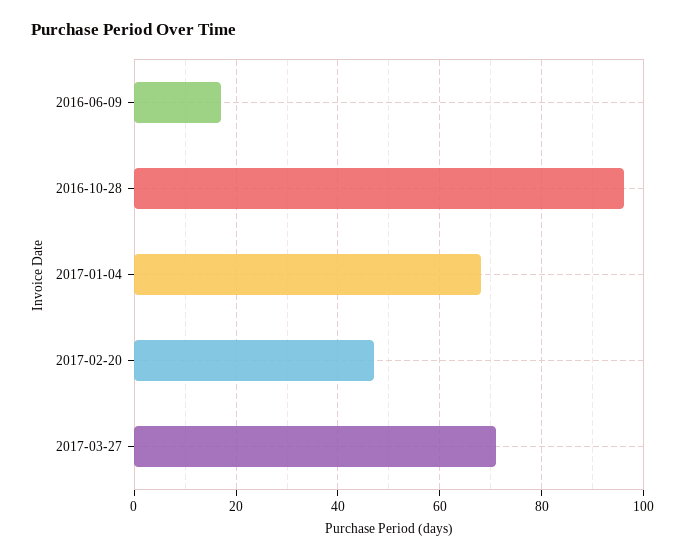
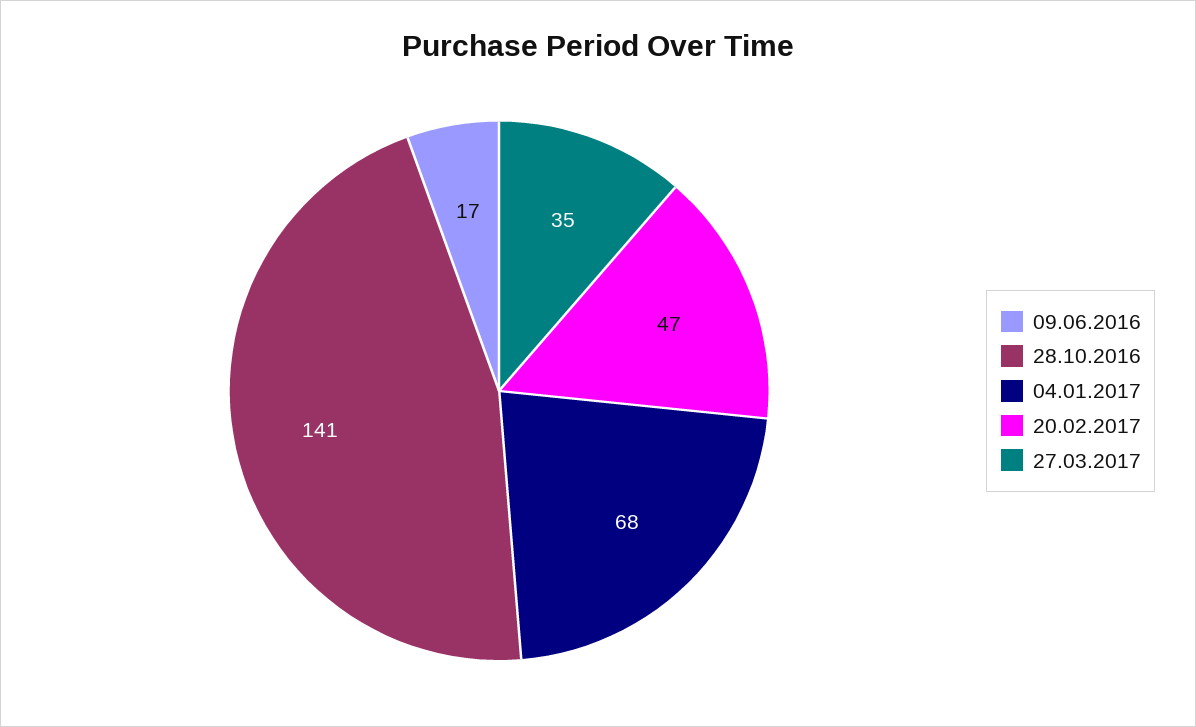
2016-10-28: 95 -> 141
2017-03-27: 70 -> 35

